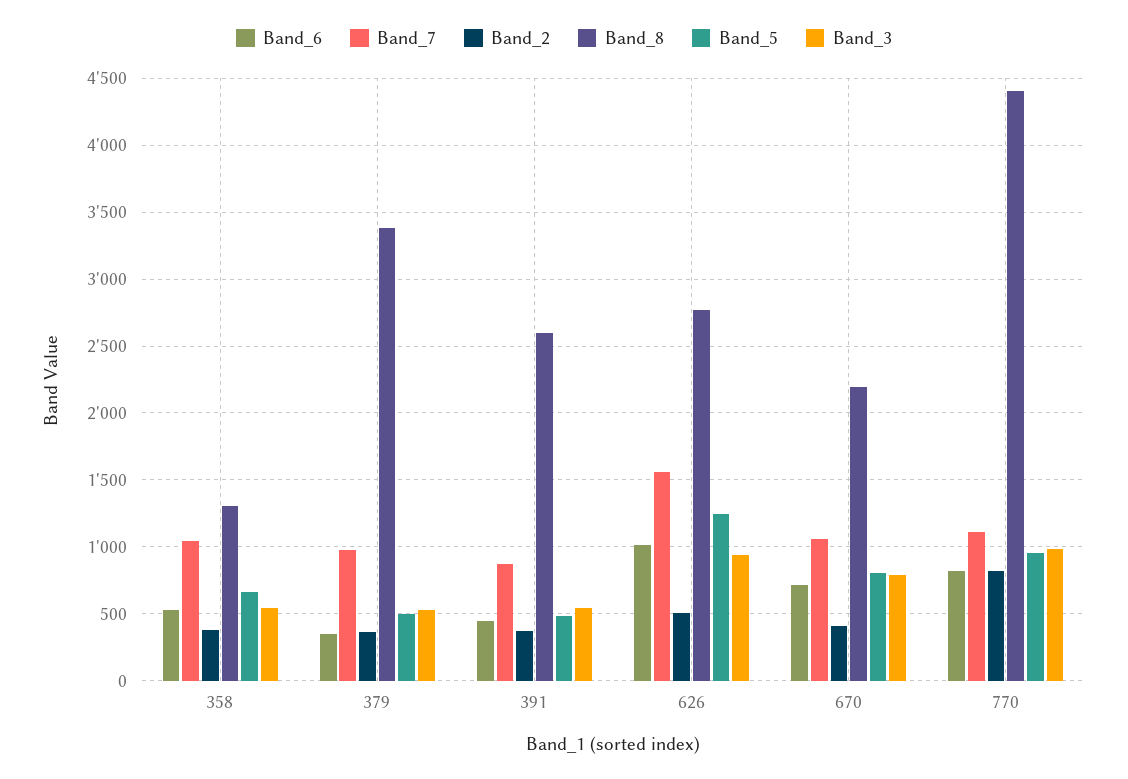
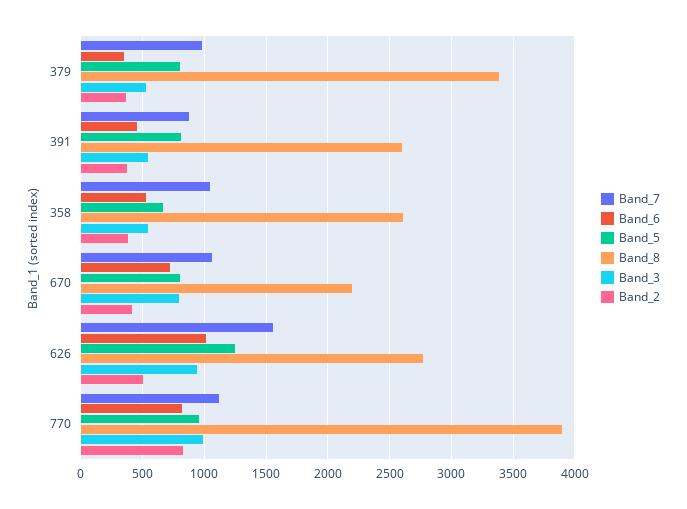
Band_8, 358: 1300 -> 2600
Band_5, 379: 500 -> 800
Band_5, 391: 500 -> 800
Band_8, 770: 4400 -> 3900

